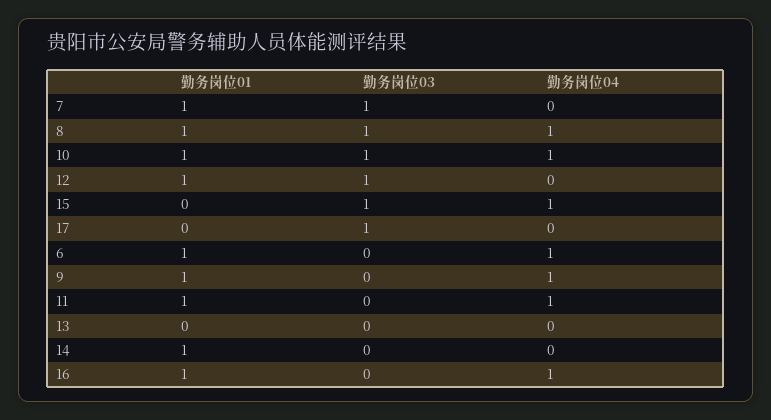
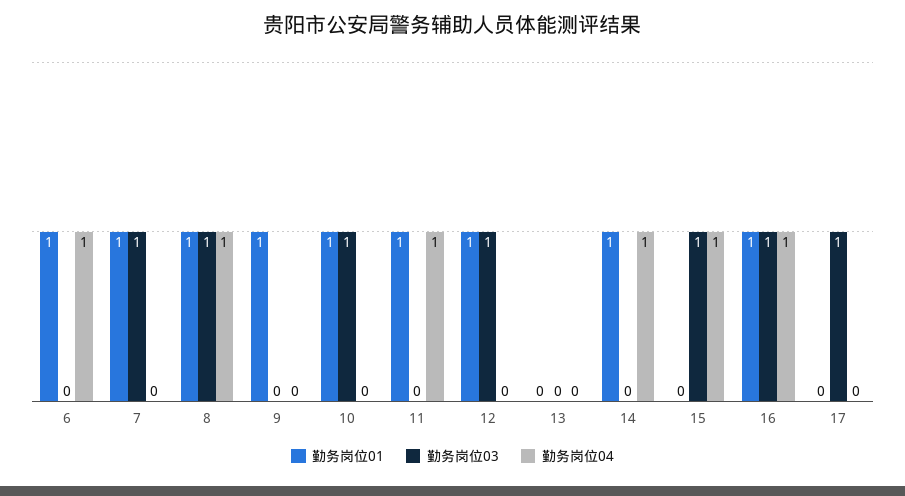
勤务岗位04, 10: 1 -> 0
勤务岗位04, 9: 1 -> 0
勤务岗位04, 14: 0 -> 1
勤务岗位03, 16: 0 -> 1

